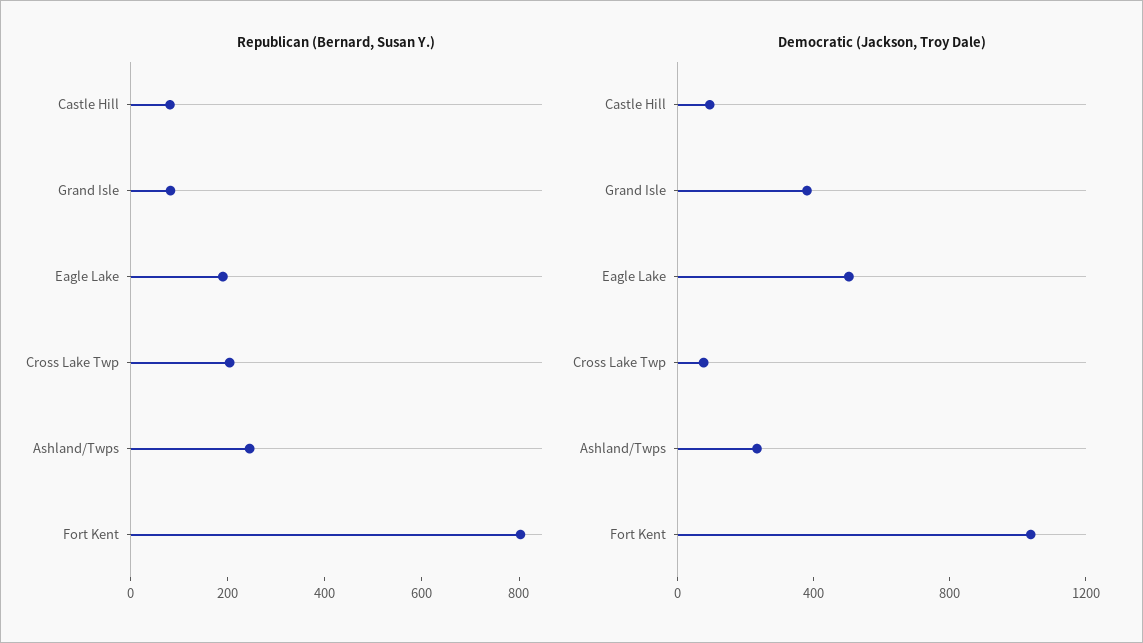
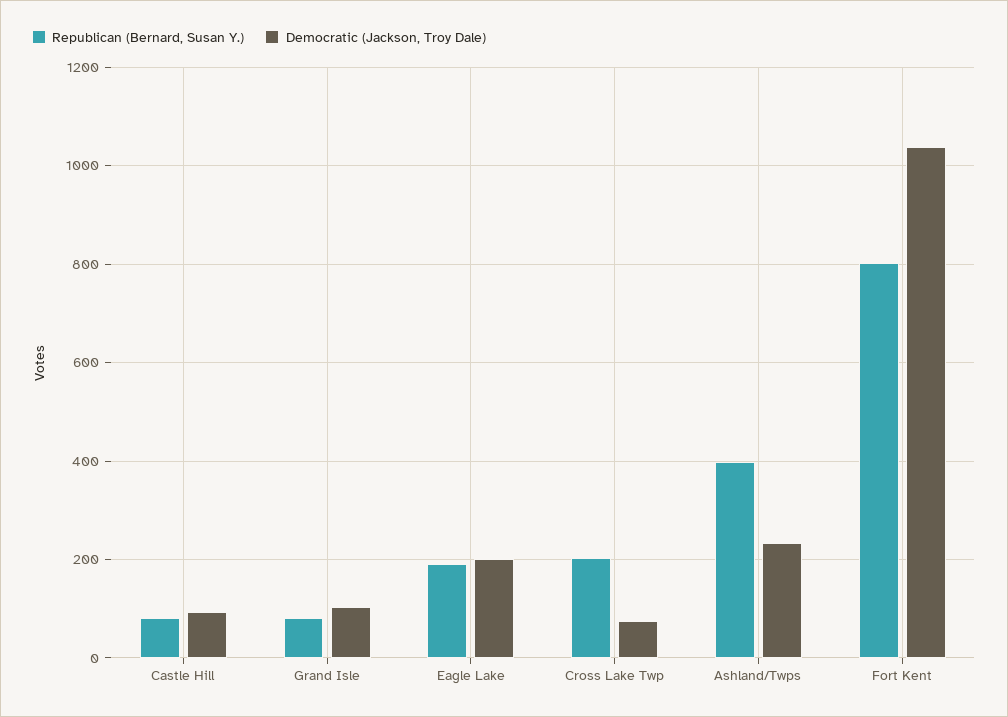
Republican (Bernard, Susan Y.), Ashland/Twps: 250 -> 400
Democratic (Jackson, Troy Dale), Grand Isle: 400 -> 100
Democratic (Jackson, Troy Dale), Eagle Lake: 500 -> 200

